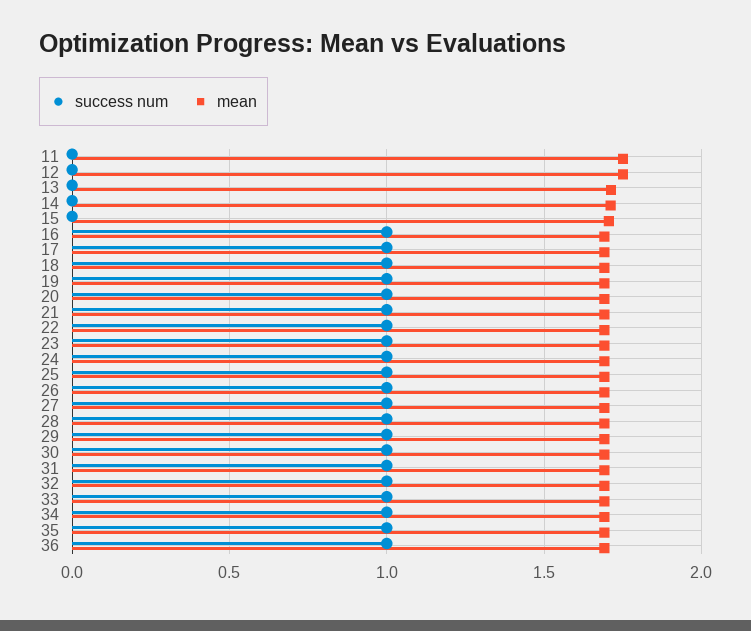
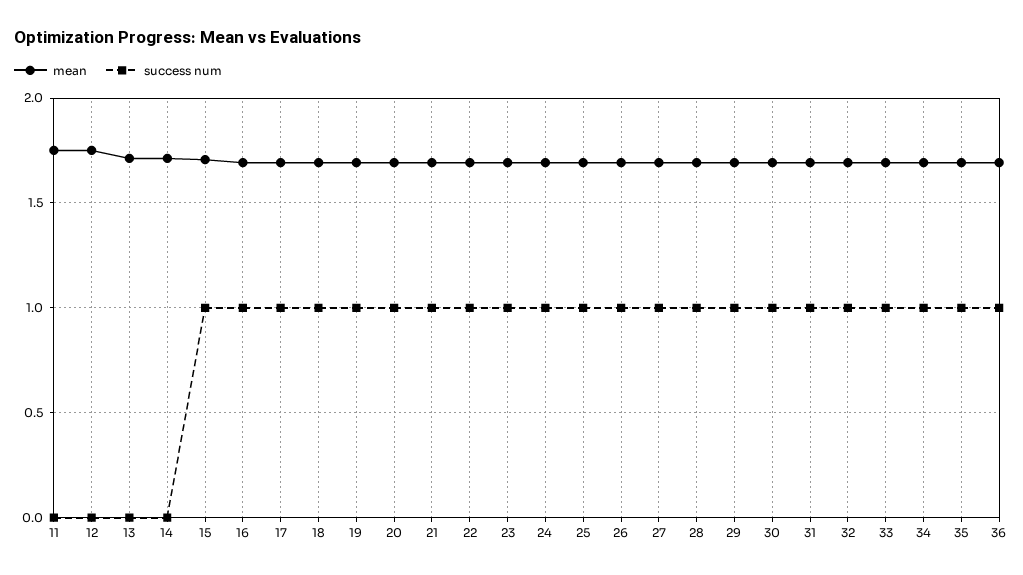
success num, 15: 0 -> 1

